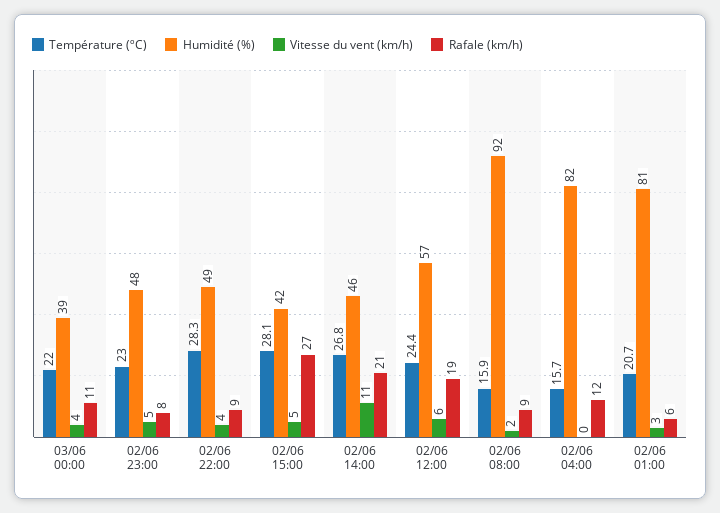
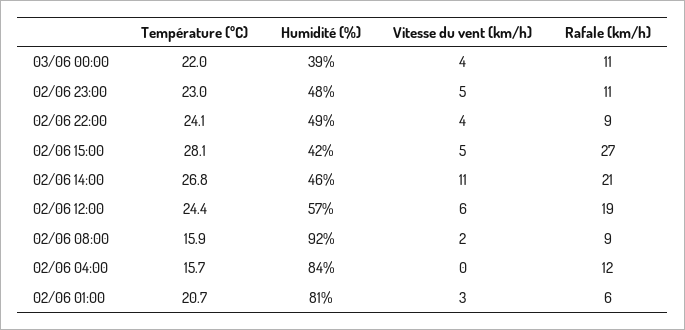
Rafale (km/h), 02/06 23:00: 8 -> 11
Température (ºC), 02/06 22:00: 28.3 -> 24.1
Humidité (%), 02/06 04:00: 82 -> 84

